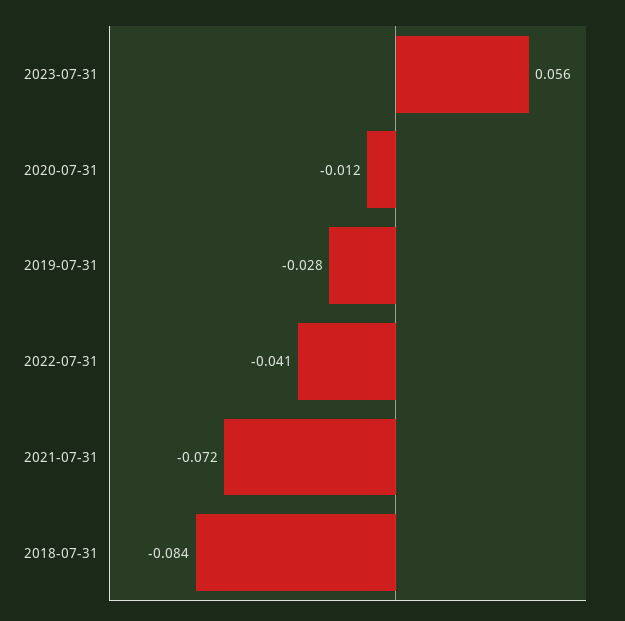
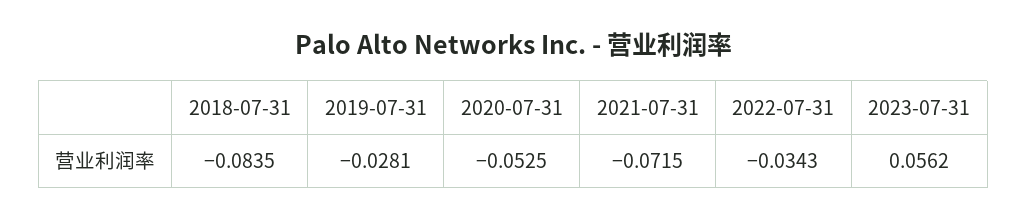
2020-07-31: -0.012 -> -0.0525
2022-07-31: -0.041 -> -0.0343

